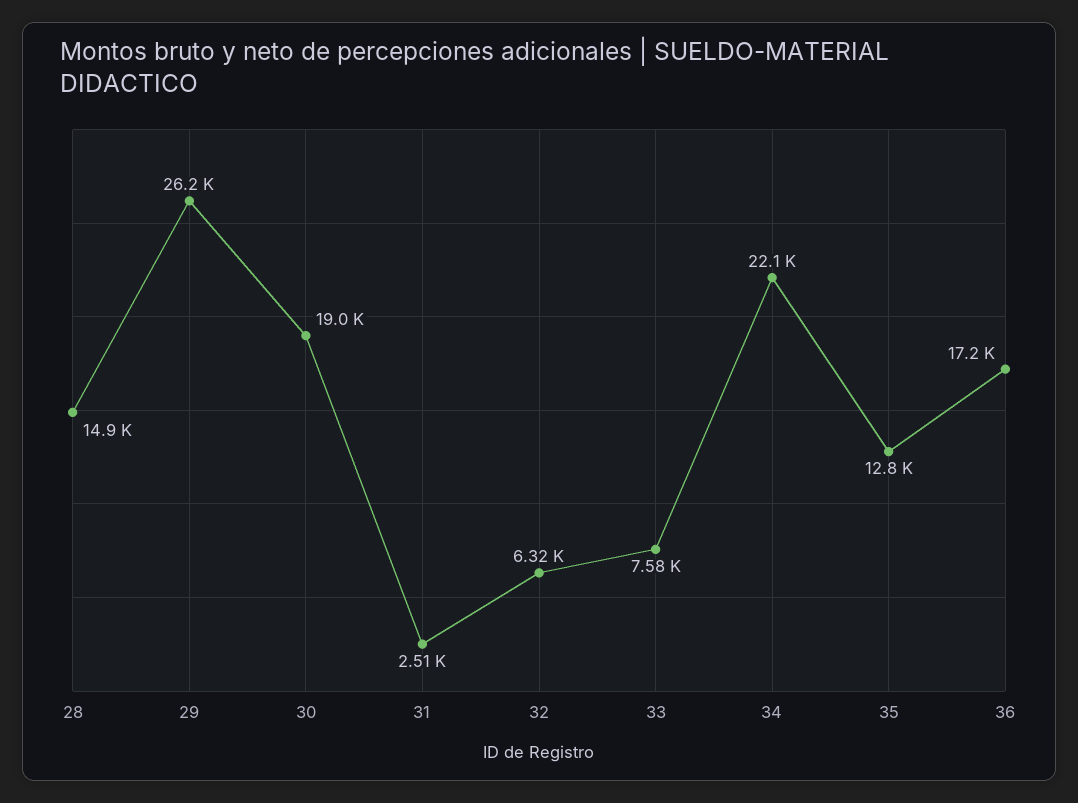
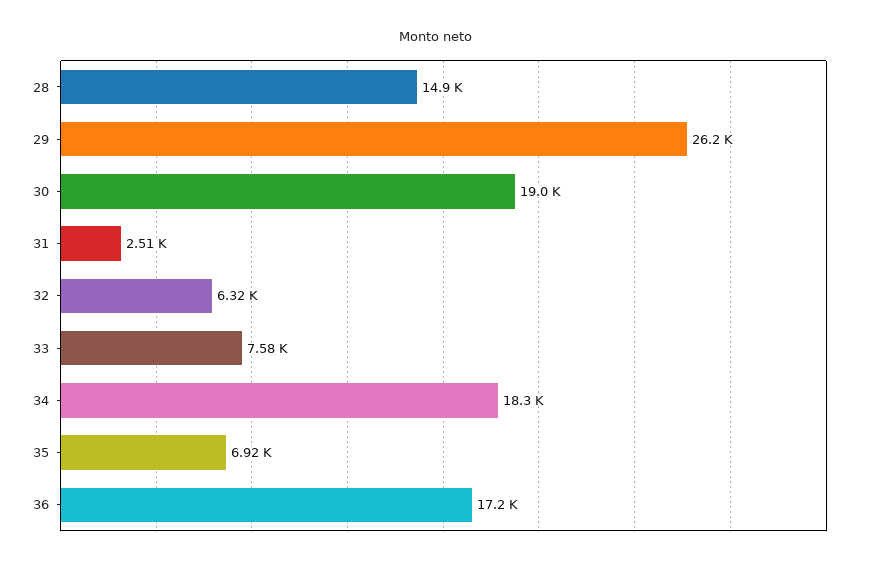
34: 22100 -> 18300
35: 12800 -> 6920

